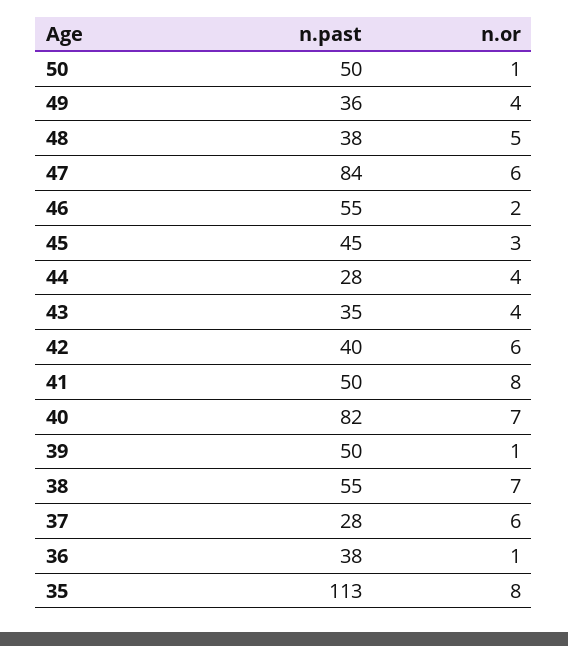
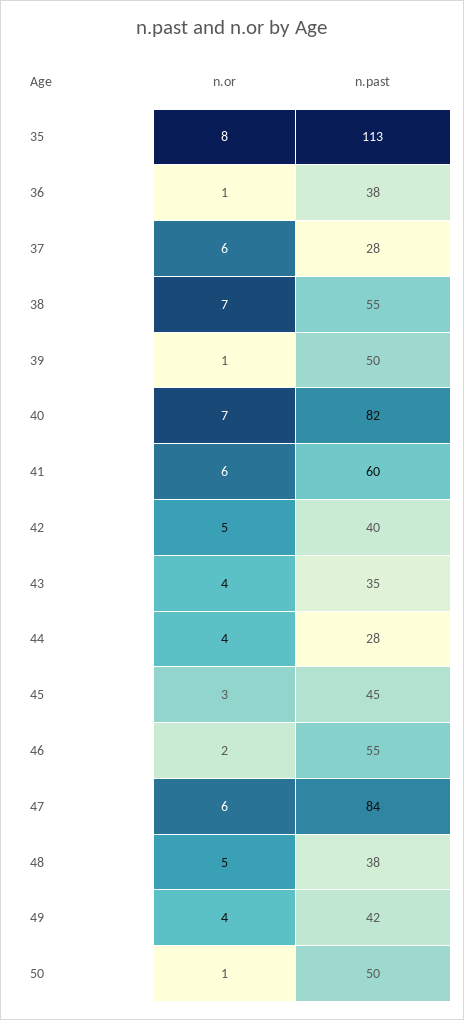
n.past, 49: 36 -> 42
n.or, 42: 6 -> 5
n.past, 41: 50 -> 60
n.or, 41: 8 -> 6

